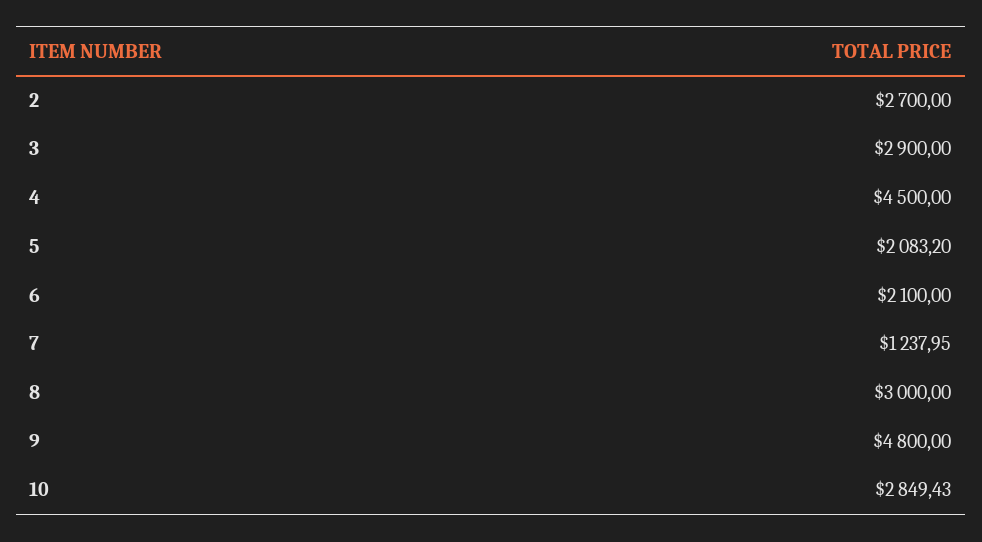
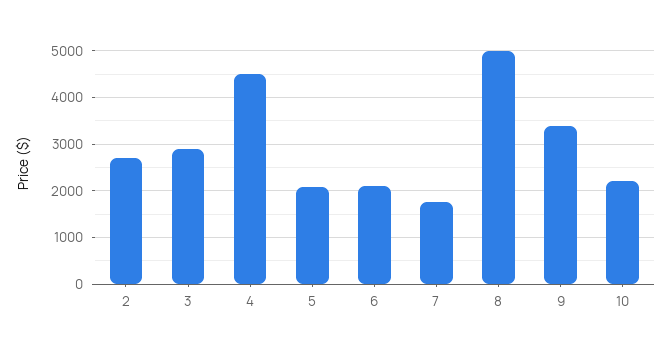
7: 1237.95 -> 1800
8: 3000 -> 5000
9: 4800 -> 3400
10: 2849.43 -> 2200

